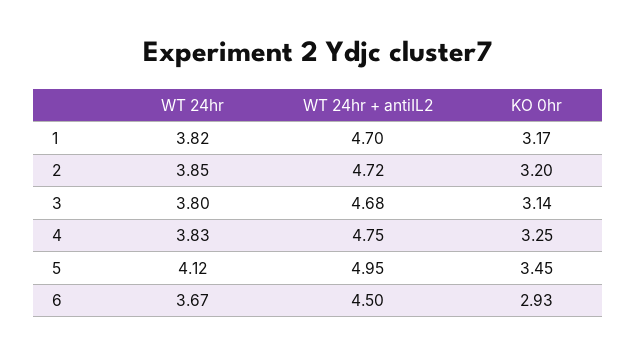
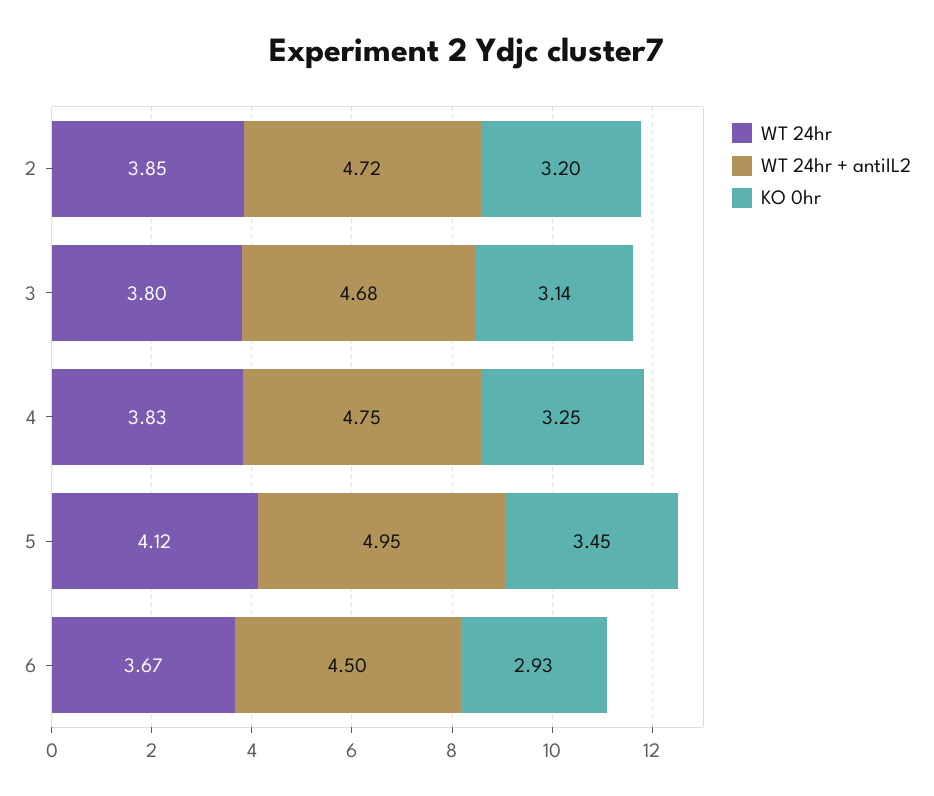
WT 24hr, 1: 3.82 -> none
WT 24hr + antiIL2, 1: 4.7 -> none
KO 0hr, 1: 3.17 -> none

